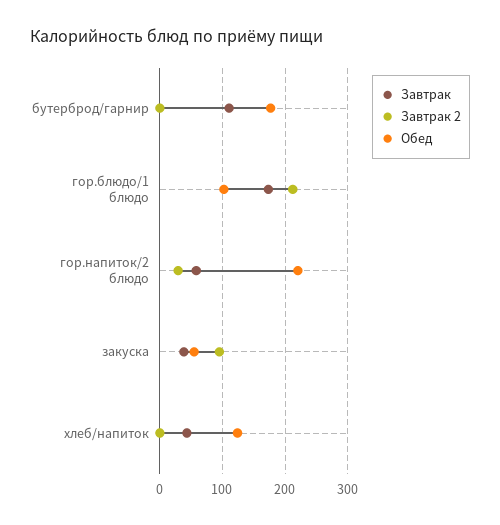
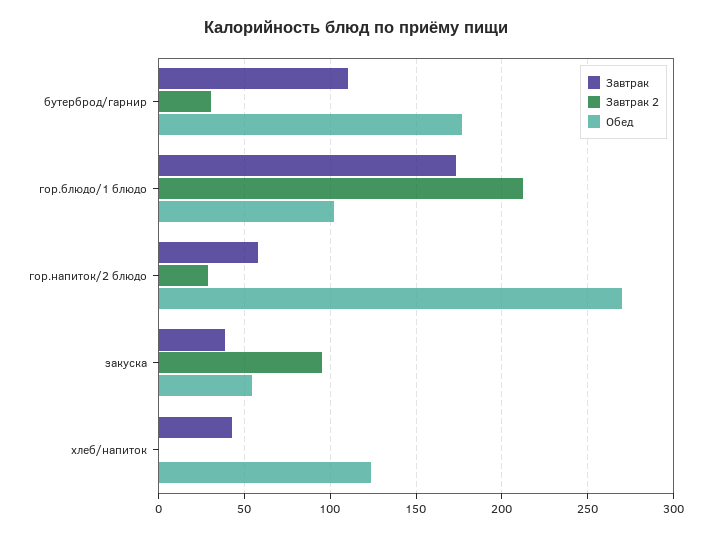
Завтрак 2, бутерброд/гарнир: 0 -> 30
Обед, гор.напиток/2 блюдо: 220 -> 270

